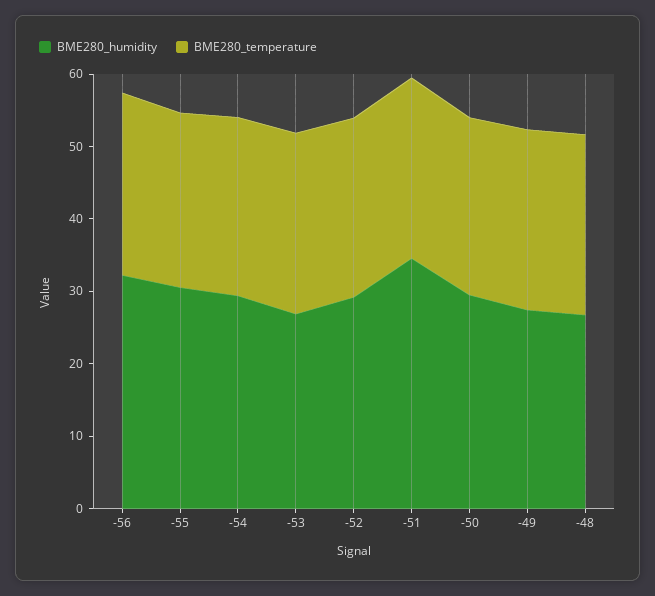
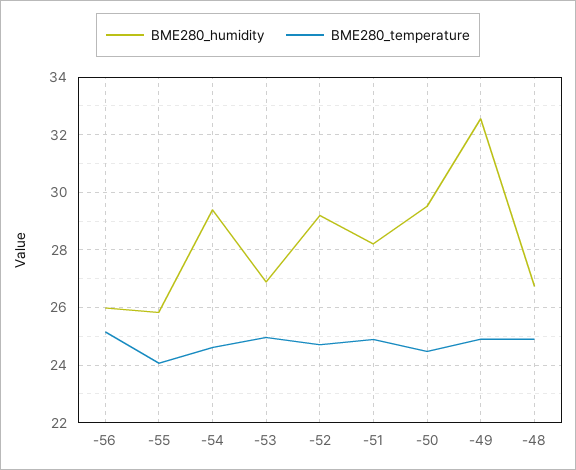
BME280_humidity, -56: 32 -> 26
BME280_humidity, -55: 30 -> 25.75
BME280_humidity, -51: 34 -> 28.25
BME280_humidity, -49: 28 -> 32.5

